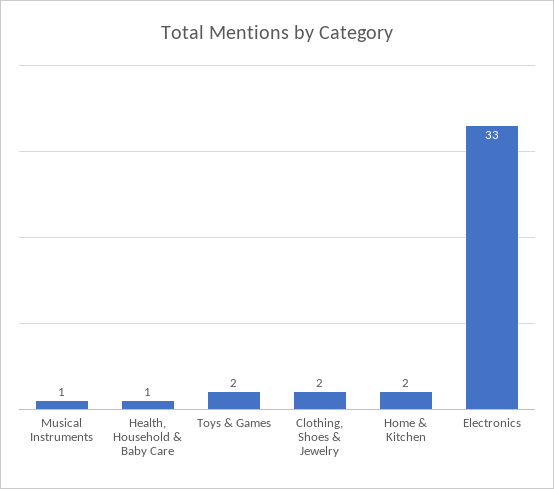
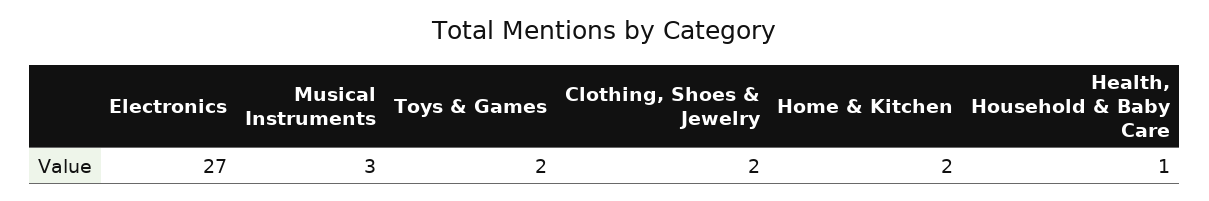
Musical Instruments: 1 -> 3
Electronics: 33 -> 27

